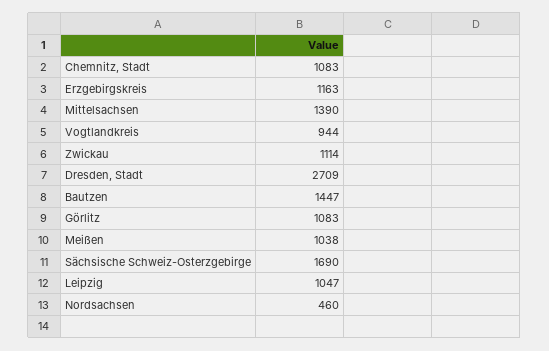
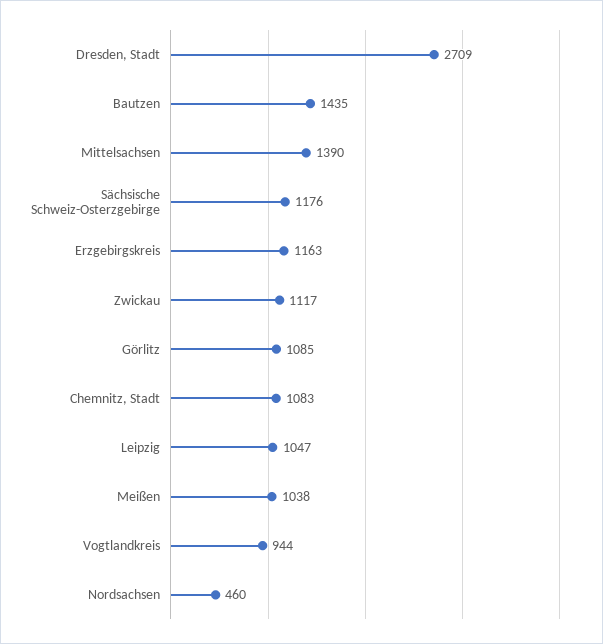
Zwickau: 1114 -> 1117
Bautzen: 1447 -> 1435
Görlitz: 1083 -> 1085
Sächsische Schweiz-Osterzgebirge: 1690 -> 1176

